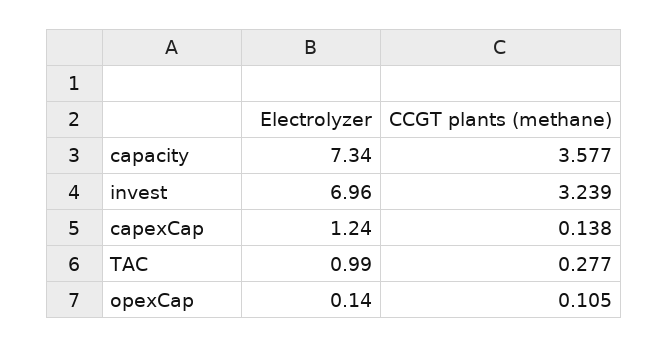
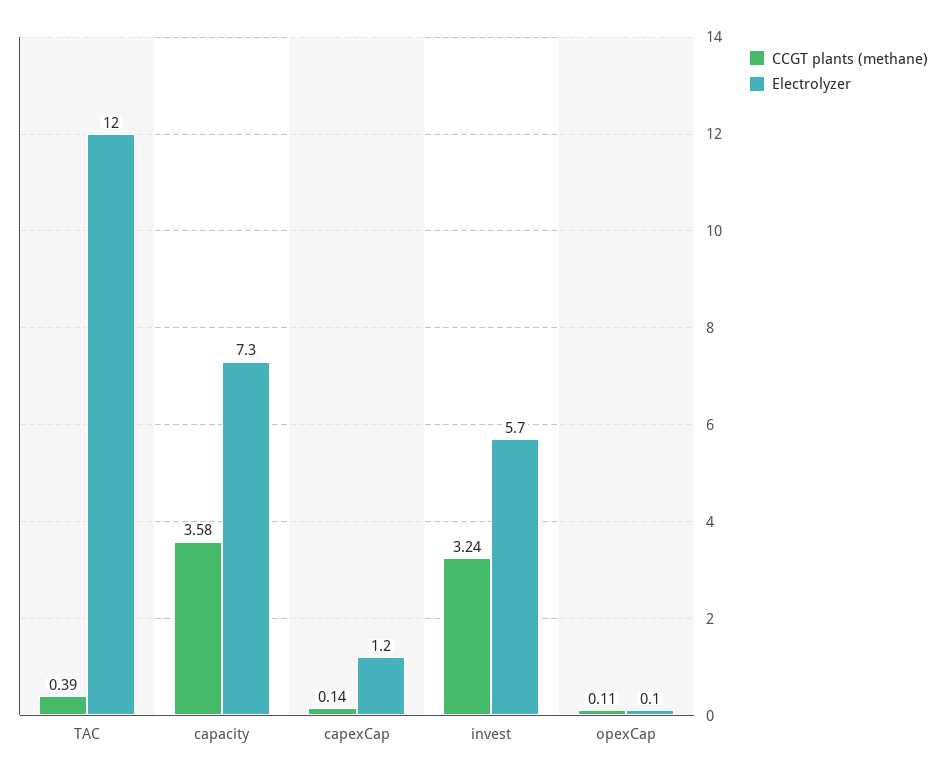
Electrolyzer, invest: 6.96 -> 5.7
Electrolyzer, TAC: 0.99 -> 12
CCGT plants (methane), TAC: 0.277 -> 0.39

